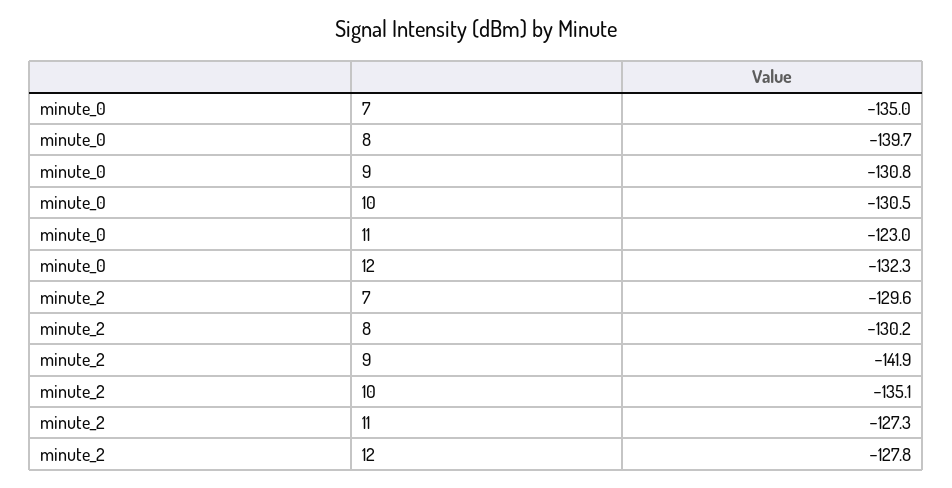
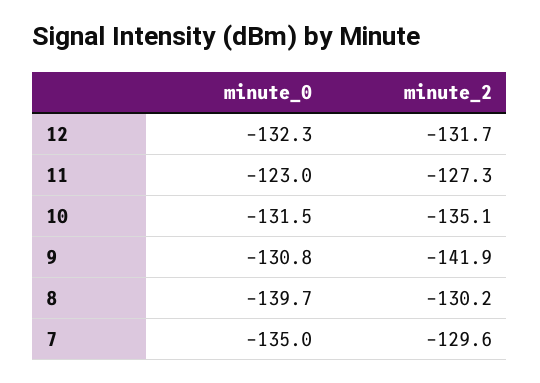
minute_0, 10: -130.5 -> -131.5
minute_2, 12: -127.8 -> -131.7

